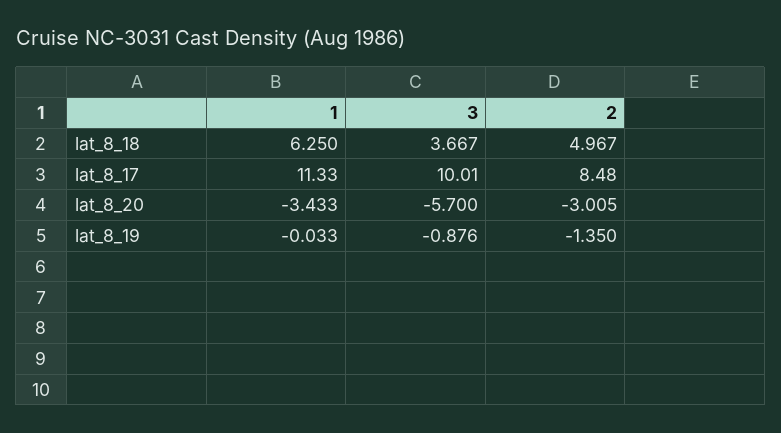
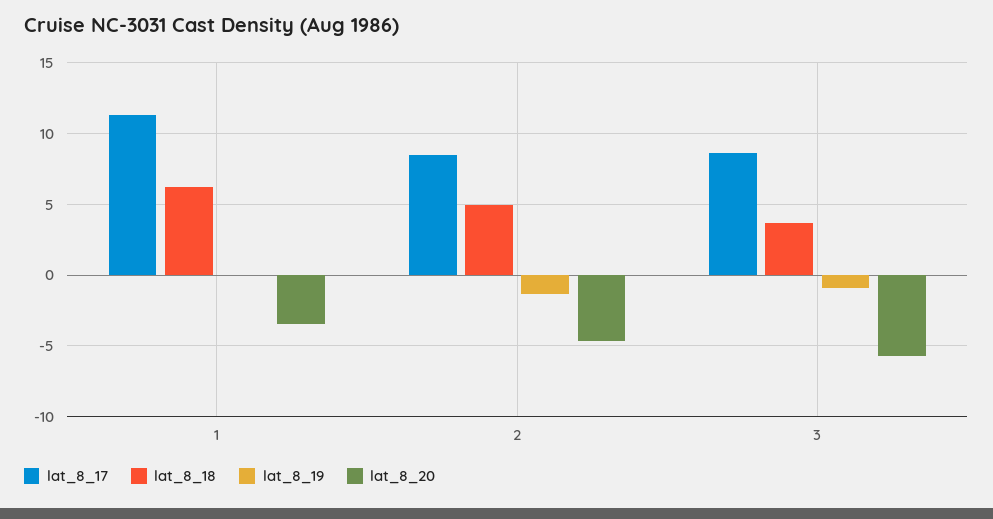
lat_8_17, 3: 10.01 -> 8.5
lat_8_20, 2: -3.005 -> -4.5

